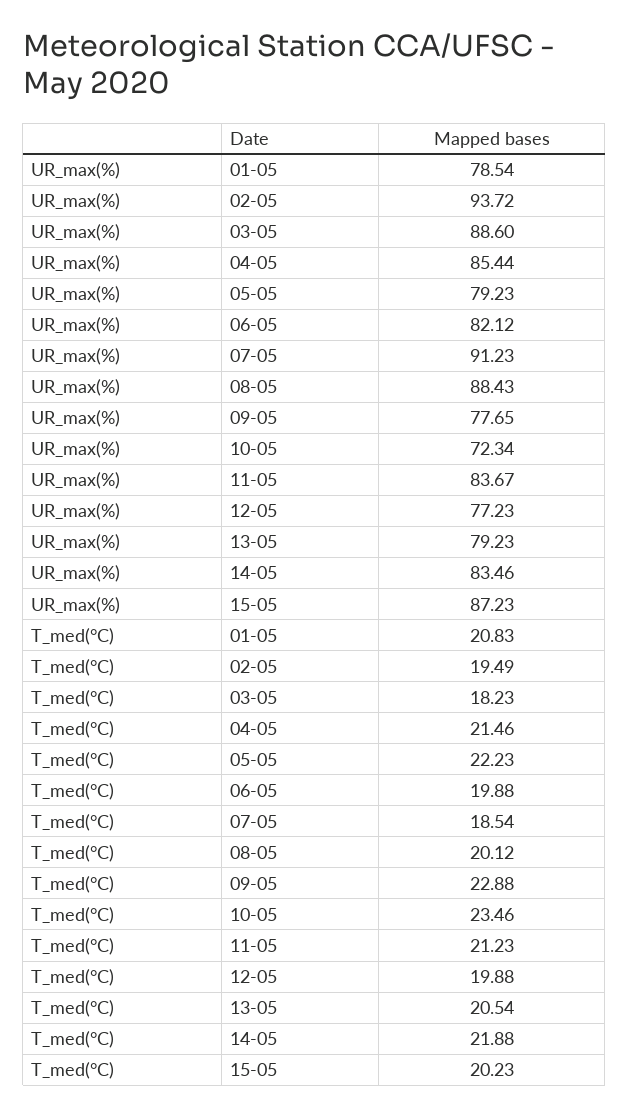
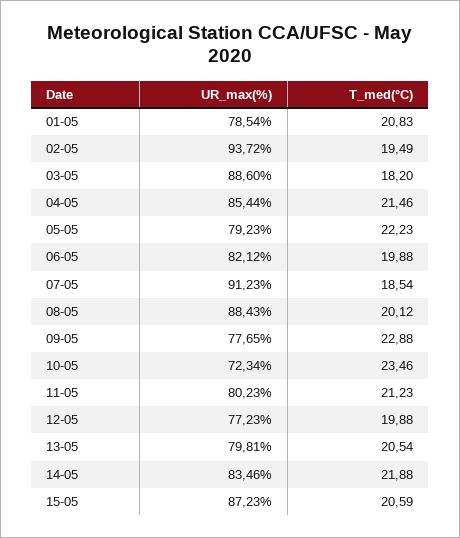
UR_max(%), 11-05: 83.67 -> 80.23
UR_max(%), 13-05: 79.23 -> 79.81
T_med(°C), 03-05: 18.23 -> 18.2
T_med(°C), 15-05: 20.23 -> 20.59

